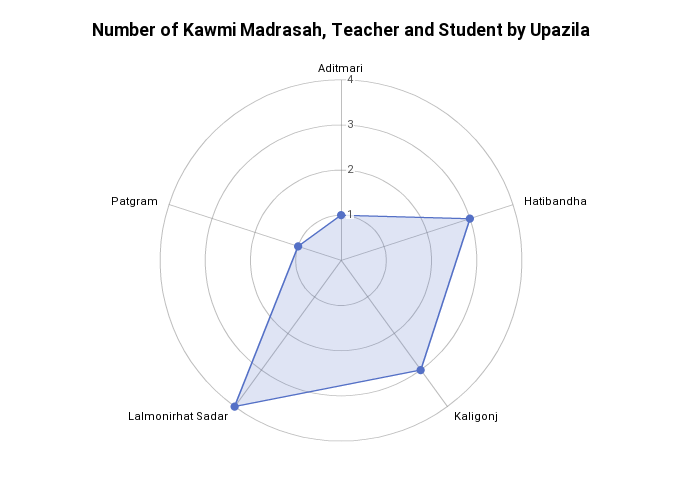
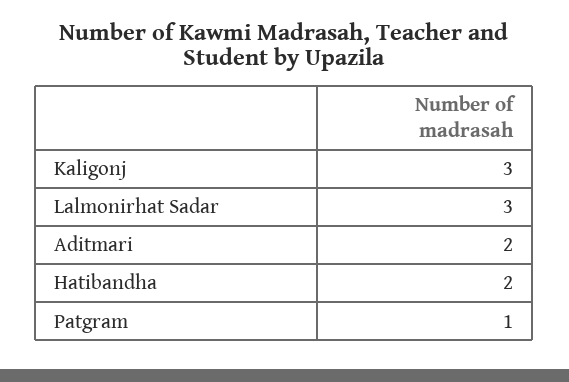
Aditmari: 1 -> 2
Hatibandha: 3 -> 2
Lalmonirhat Sadar: 4 -> 3

